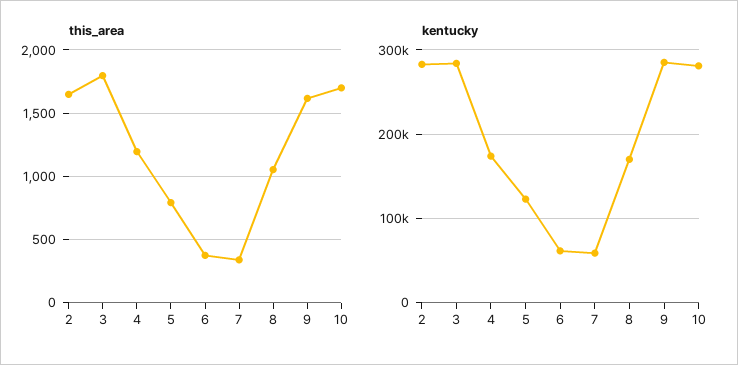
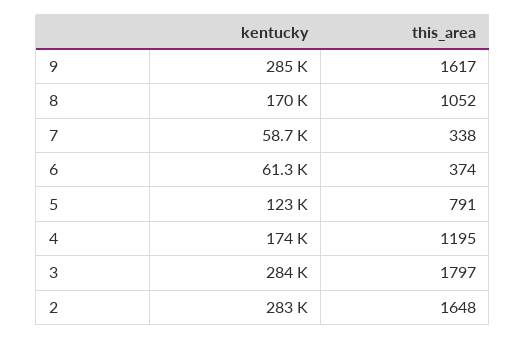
this_area, 10: 1700 -> none
kentucky, 10: 280000 -> none

